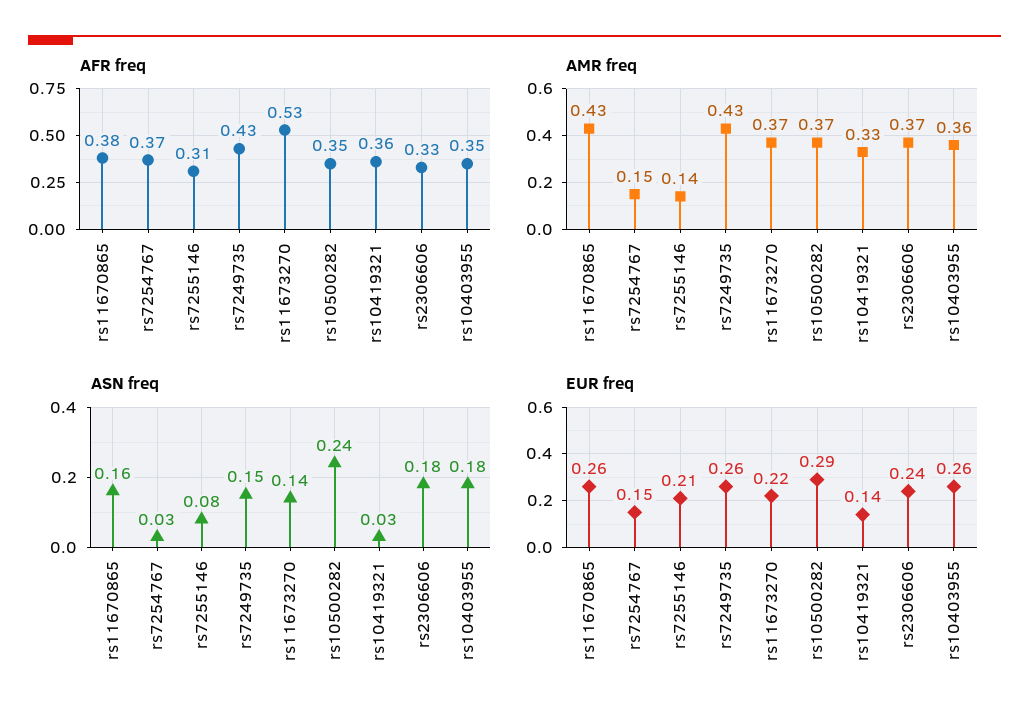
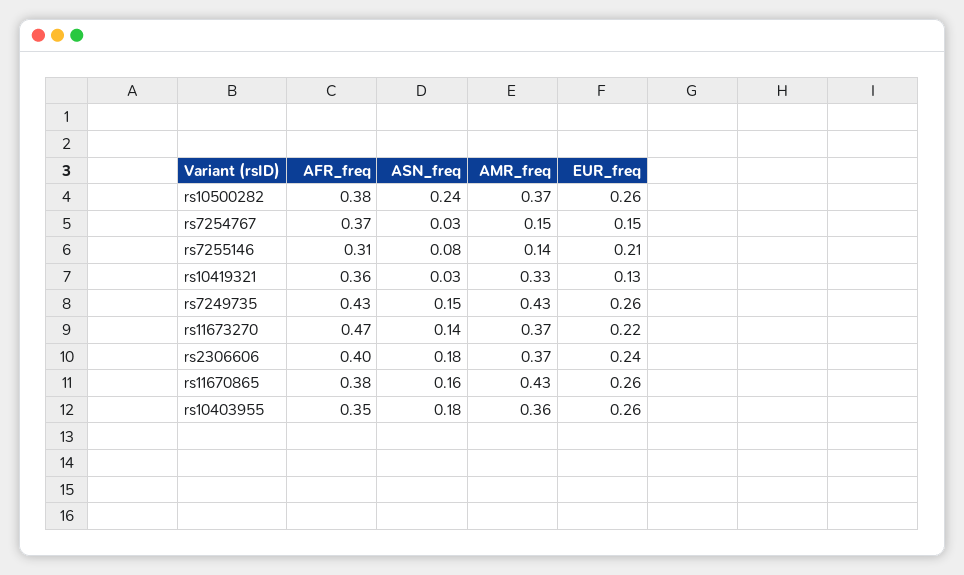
AFR freq, rs11673270: 0.53 -> 0.47
AFR freq, rs10500282: 0.35 -> 0.38
AFR freq, rs2306606: 0.33 -> 0.4
EUR freq, rs10500282: 0.29 -> 0.26
EUR freq, rs10419321: 0.14 -> 0.13

